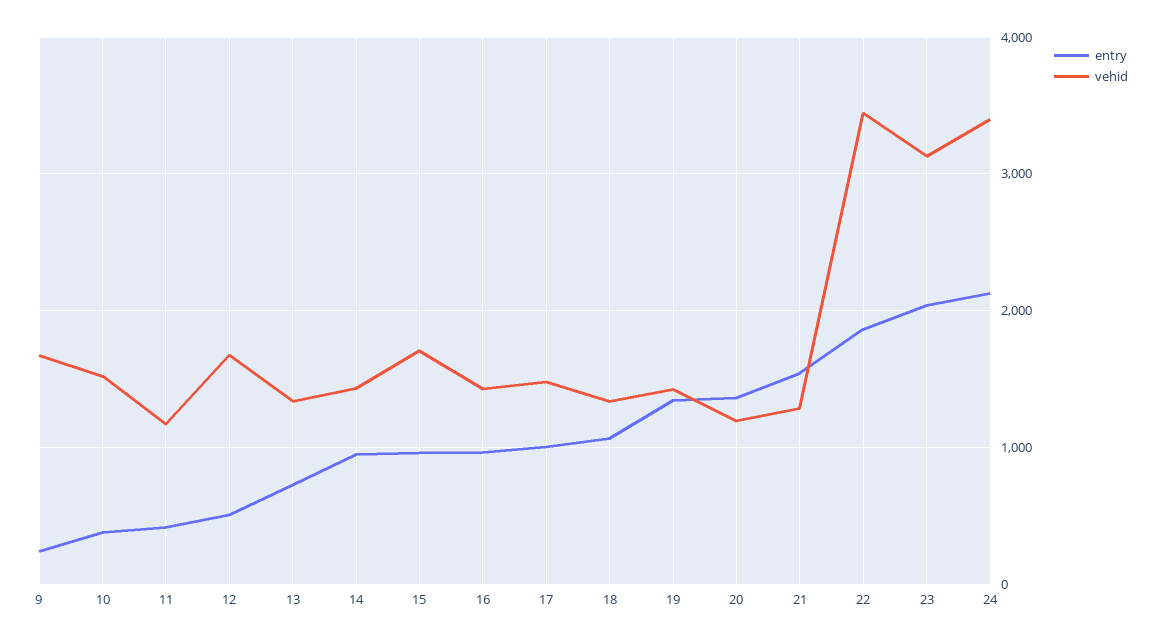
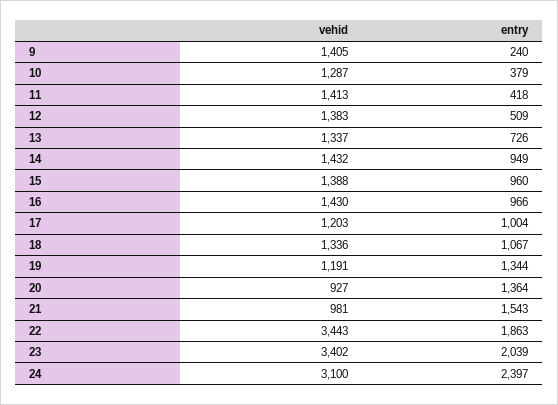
vehid, 9: 1700 -> 1405
vehid, 10: 1500 -> 1287
vehid, 11: 1200 -> 1413
vehid, 12: 1700 -> 1383
vehid, 15: 1700 -> 1388
vehid, 17: 1500 -> 1203
vehid, 19: 1400 -> 1191
vehid, 20: 1200 -> 927
vehid, 21: 1300 -> 981
vehid, 23: 3100 -> 3402
entry, 24: 2100 -> 2397
vehid, 24: 3400 -> 3100

